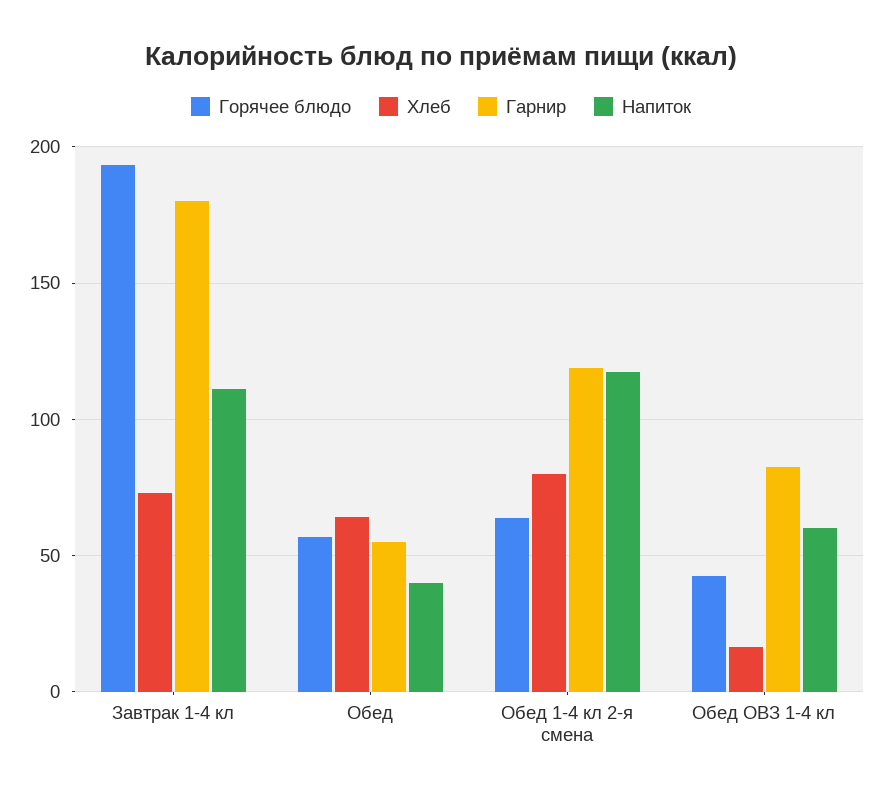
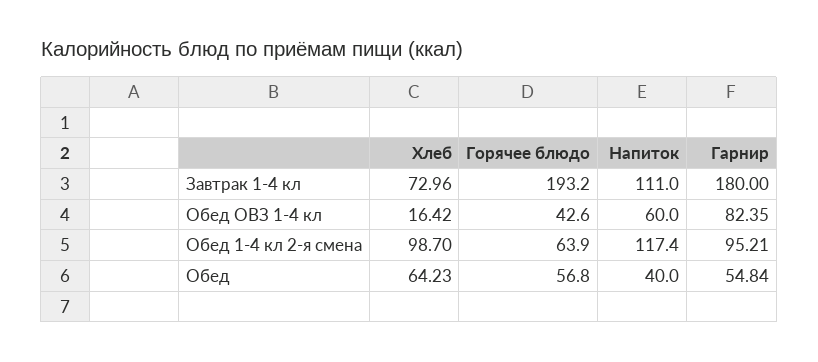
Хлеб, Обед 1-4 кл 2-я смена: 80 -> 98.7
Гарнир, Обед 1-4 кл 2-я смена: 120 -> 95.21

